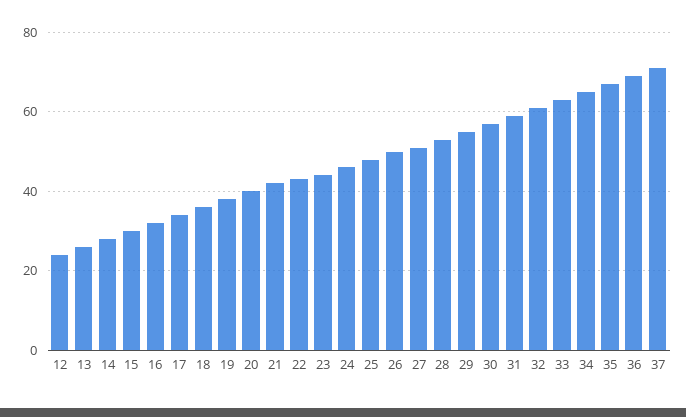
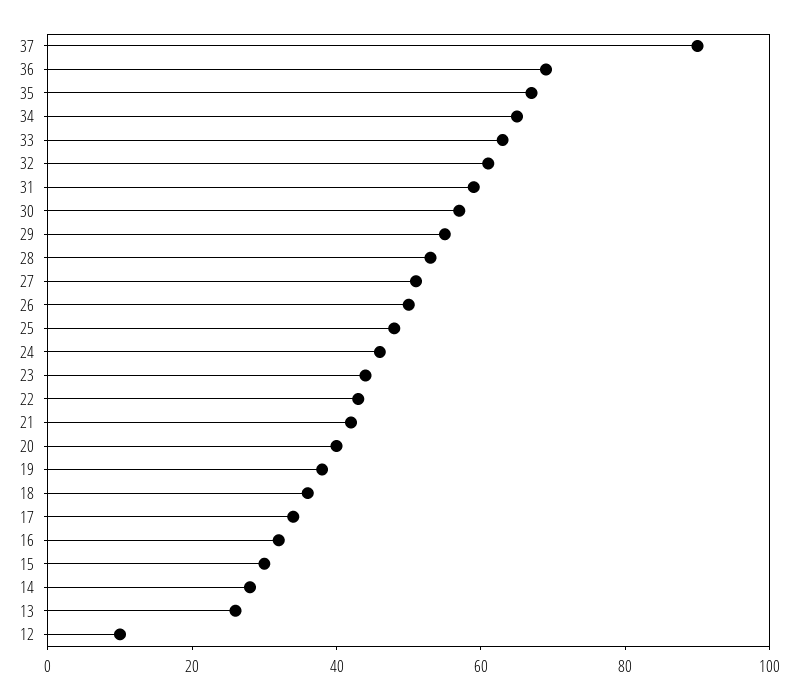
12: 25 -> 10
37: 70 -> 90

